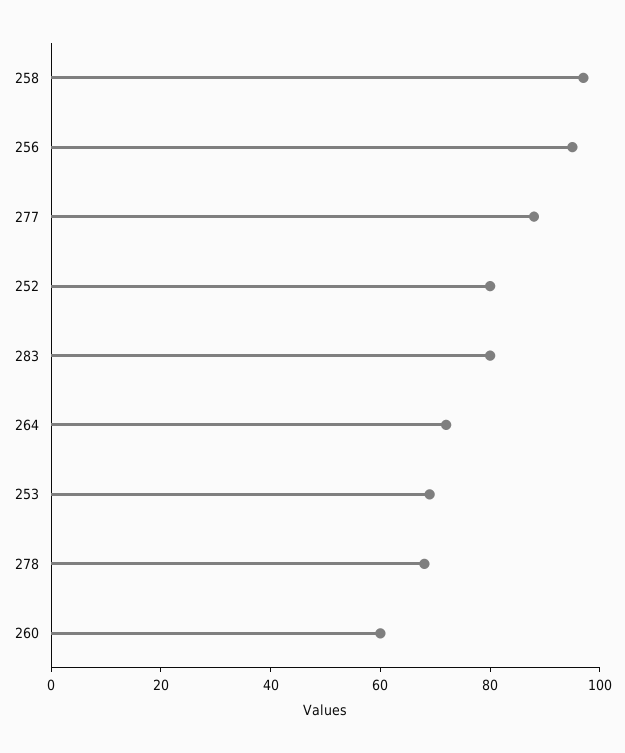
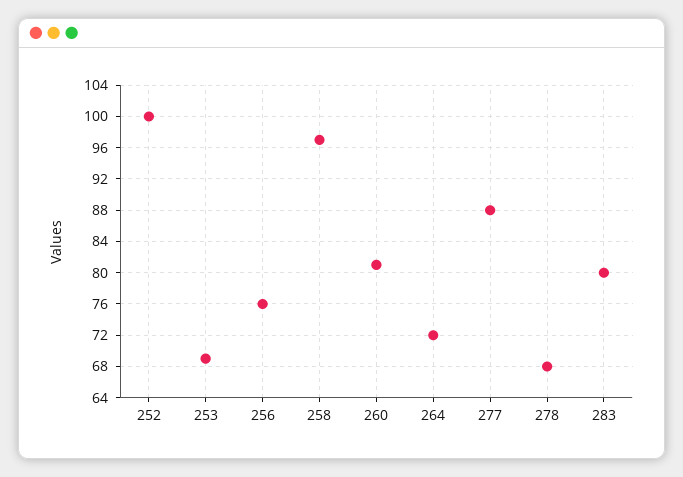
256: 95 -> 76
252: 80 -> 100
260: 60 -> 81

